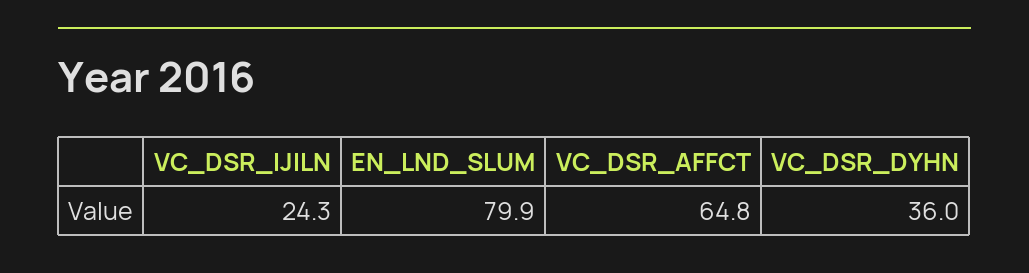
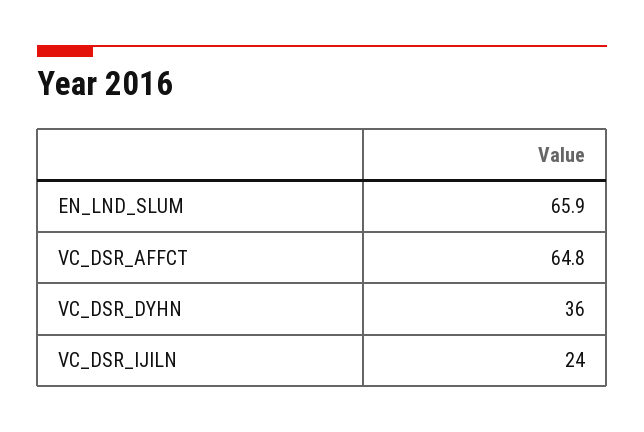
VC_DSR_IJILN: 24.3 -> 24
EN_LND_SLUM: 79.9 -> 65.9

